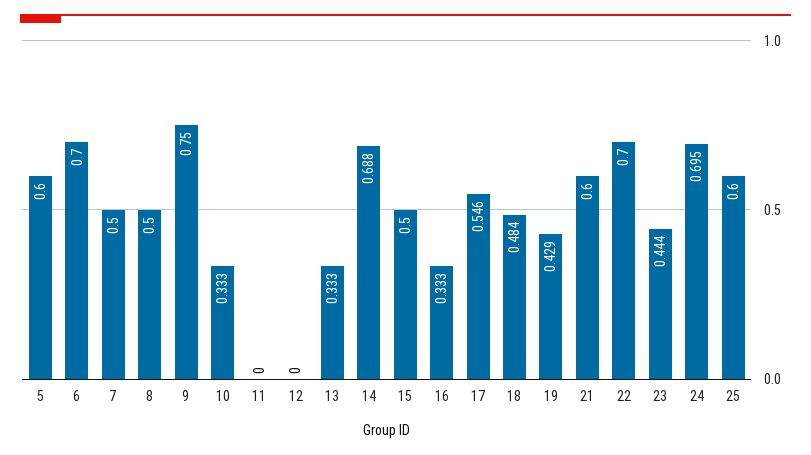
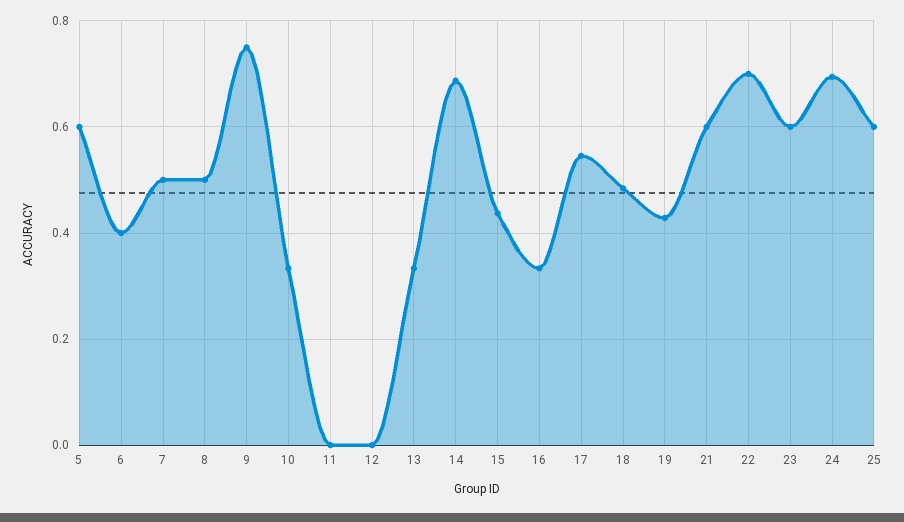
6: 0.7 -> 0.4
15: 0.5 -> 0.44
23: 0.444 -> 0.6

